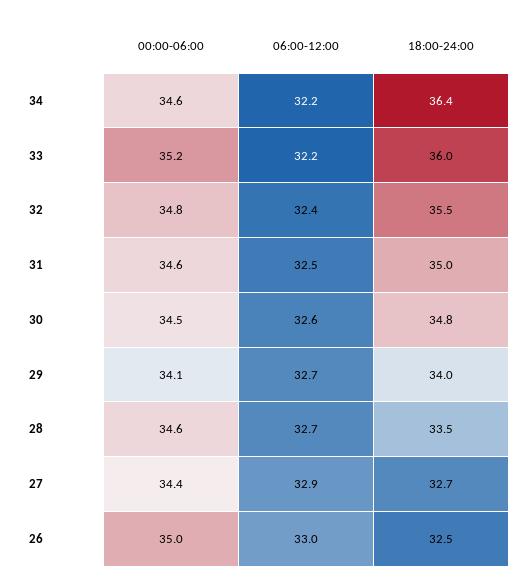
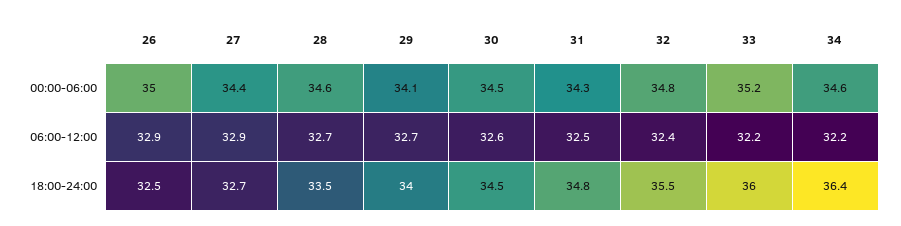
00:00-06:00, 31: 34.6 -> 34.3
18:00-24:00, 31: 35 -> 34.8
18:00-24:00, 30: 34.8 -> 34.5
06:00-12:00, 26: 33 -> 32.9

